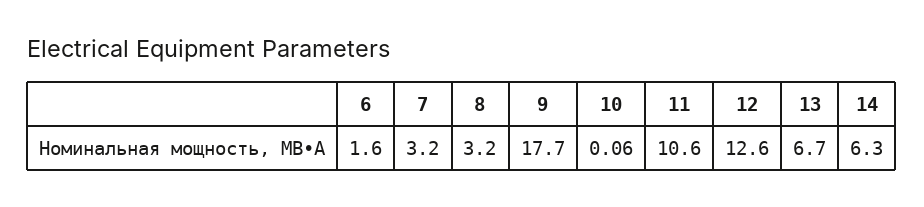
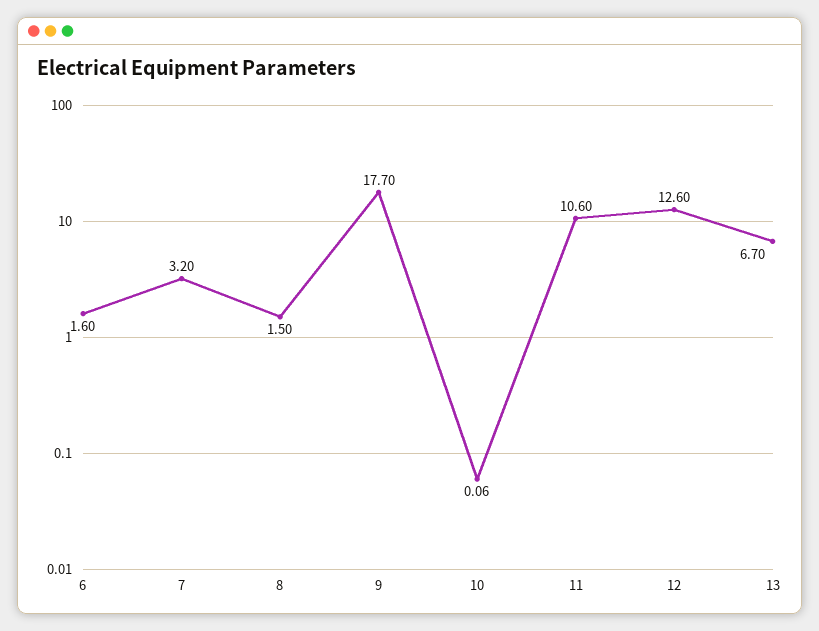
8: 3.2 -> 1.5
14: 6.3 -> none

